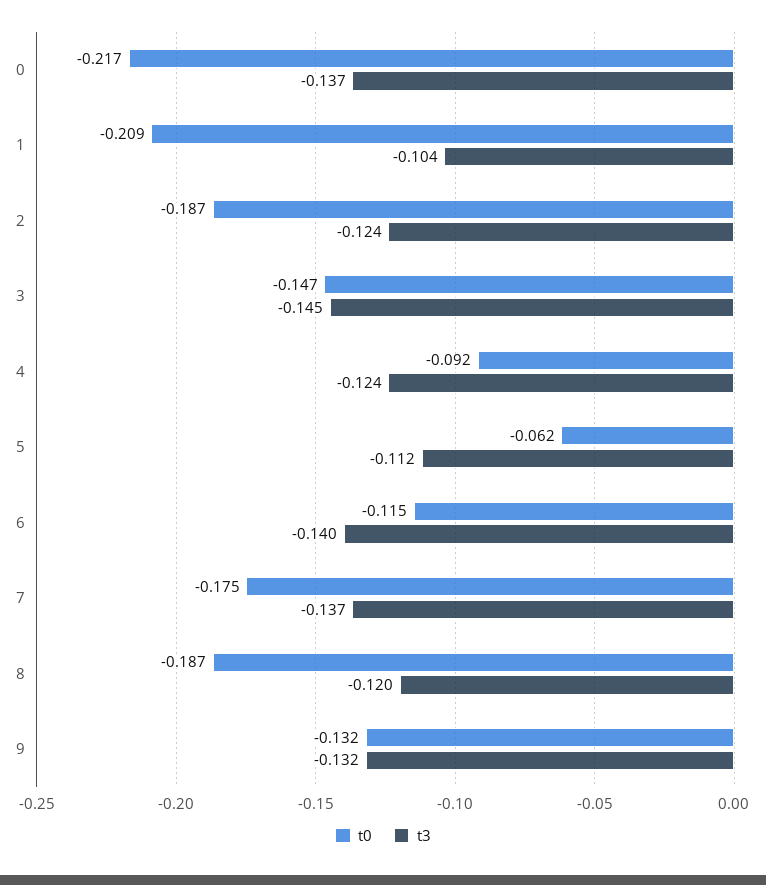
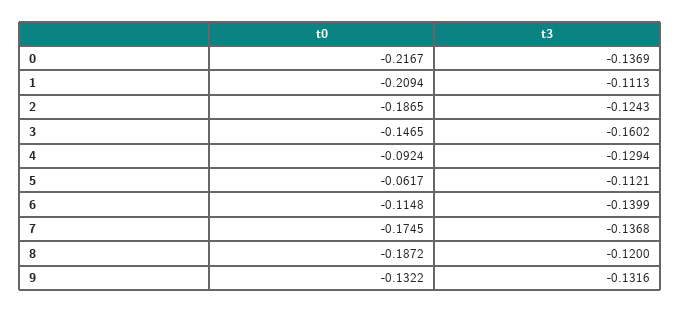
t3, 1: -0.104 -> -0.1113
t3, 3: -0.145 -> -0.1602
t3, 4: -0.124 -> -0.1294

